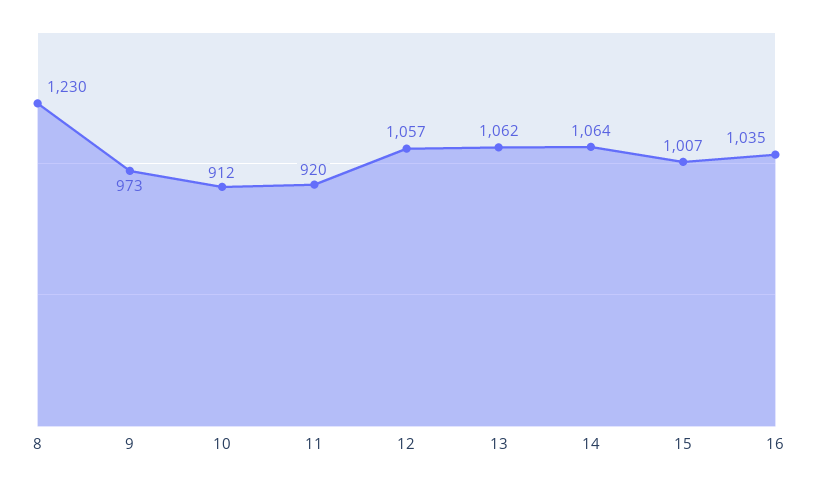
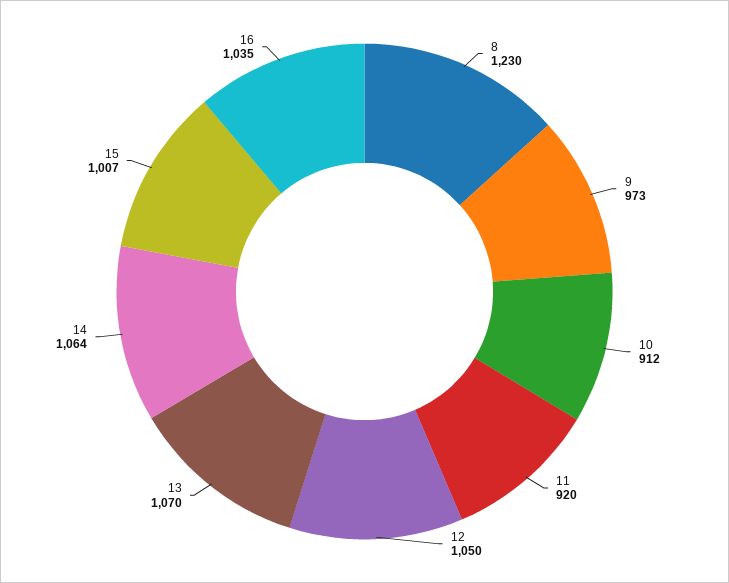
12: 1057 -> 1050
13: 1062 -> 1070

